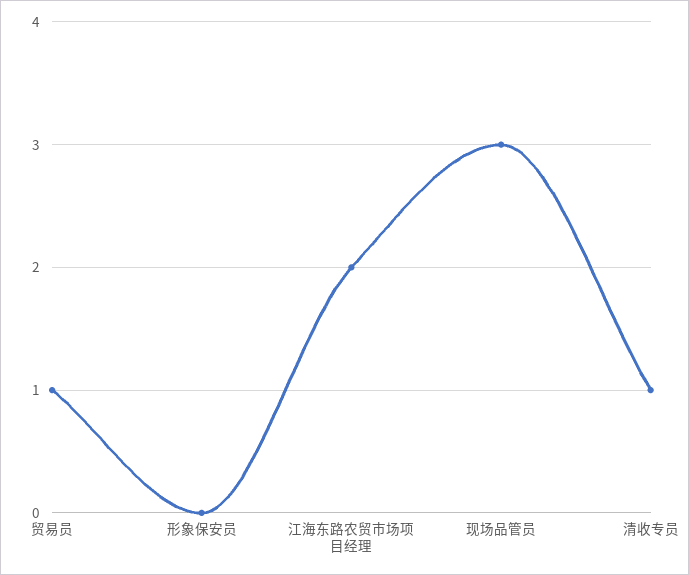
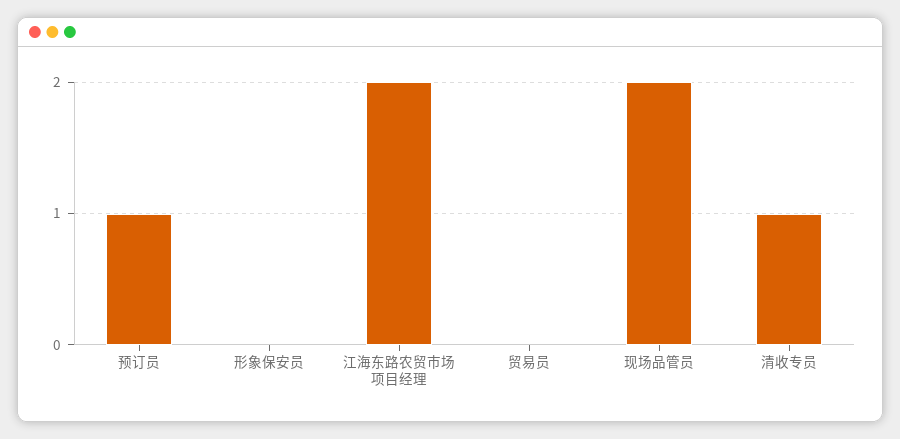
贸易员: 1 -> 0
现场品管员: 3 -> 2
预订员: none -> 1

